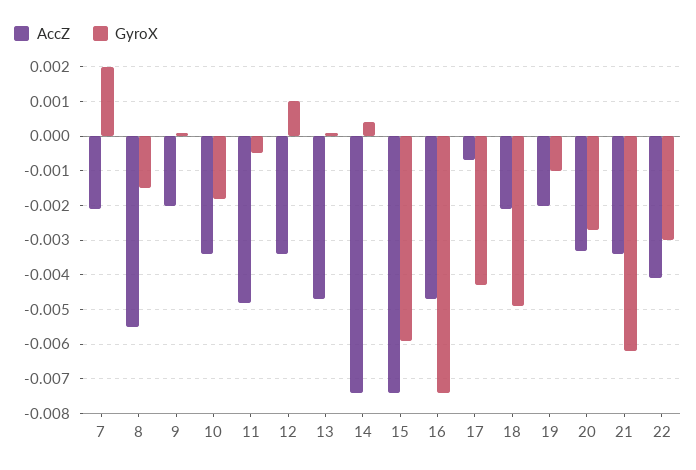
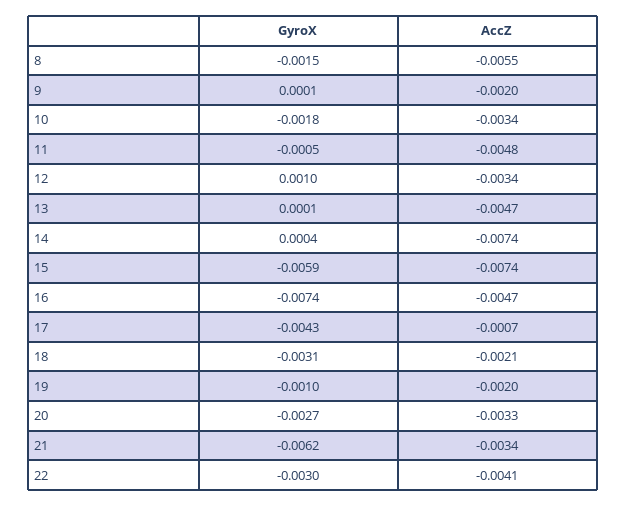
AccZ, 7: -0.002 -> none
GyroX, 7: 0.002 -> none
GyroX, 18: -0.005 -> -0.0031

